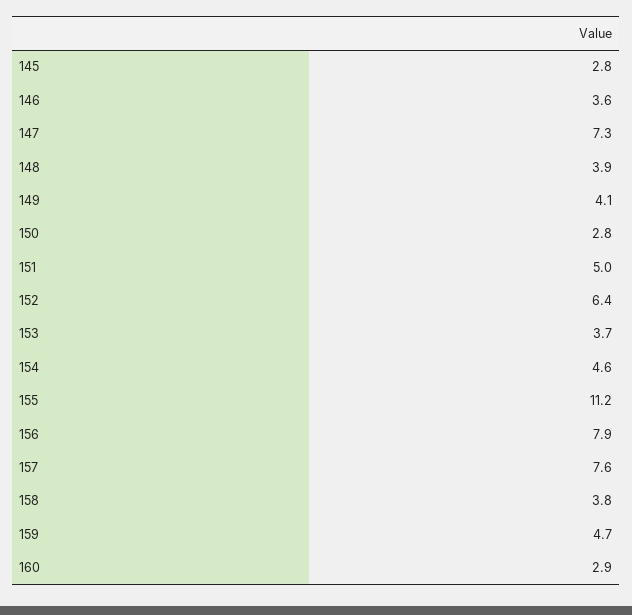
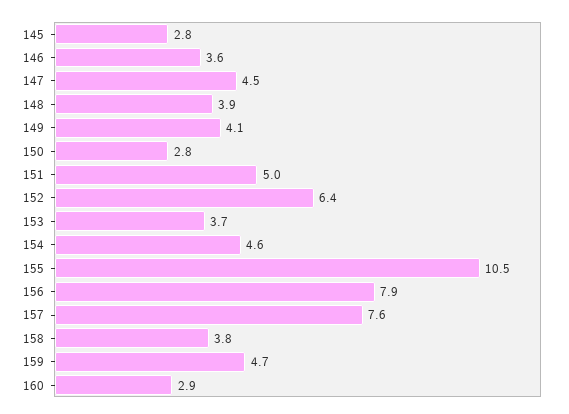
147: 7.3 -> 4.5
155: 11.2 -> 10.5

